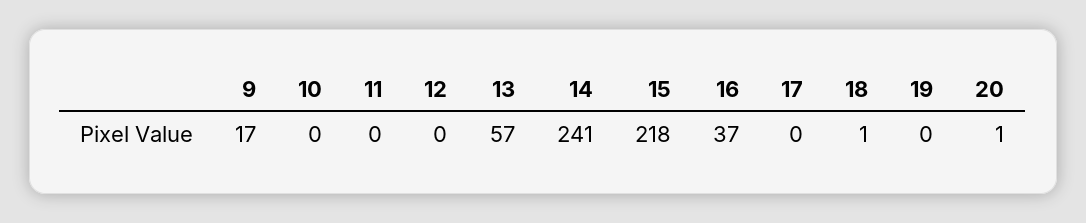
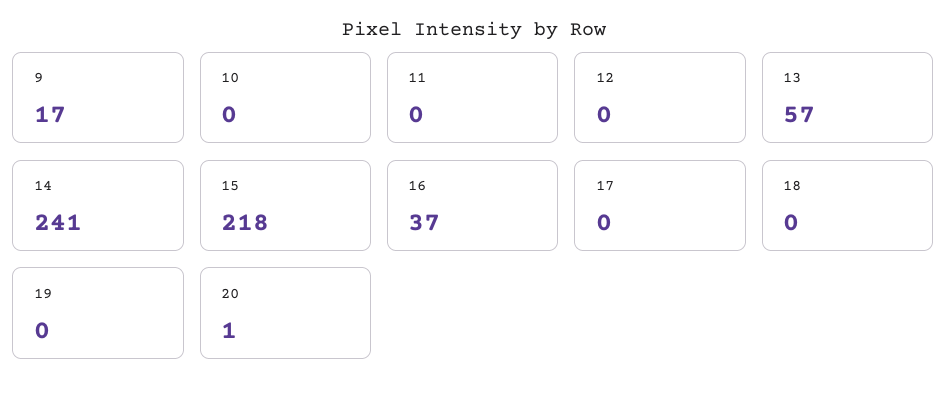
18: 1 -> 0

